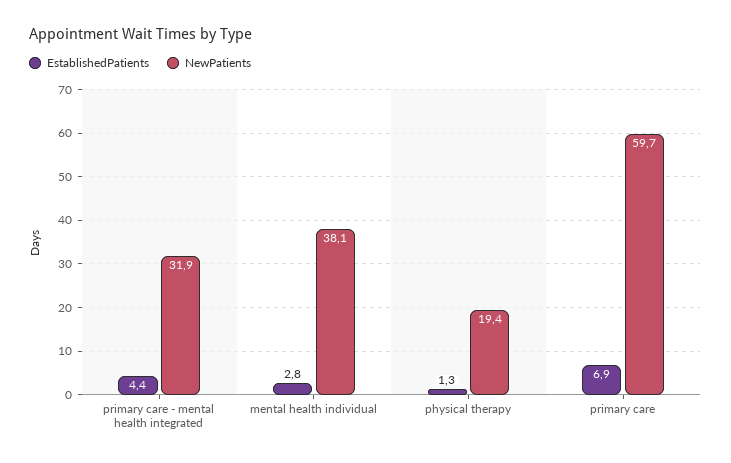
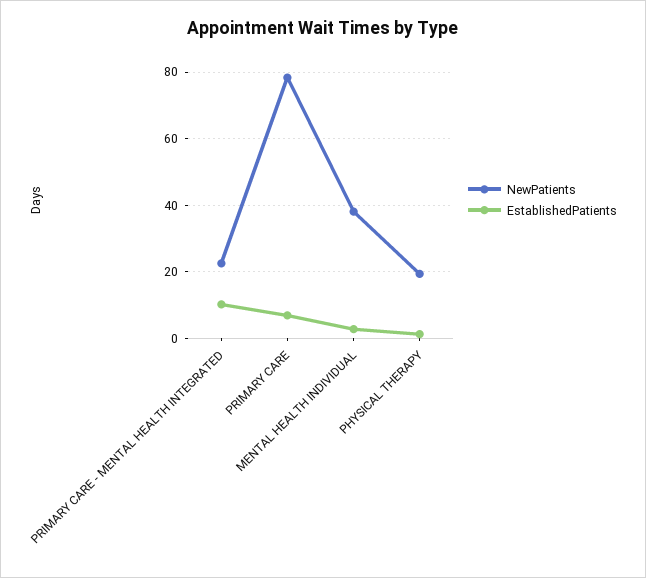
EstablishedPatients, primary care - mental health integrated: 4.4 -> 10
NewPatients, primary care - mental health integrated: 31.9 -> 22
NewPatients, primary care: 59.7 -> 78

